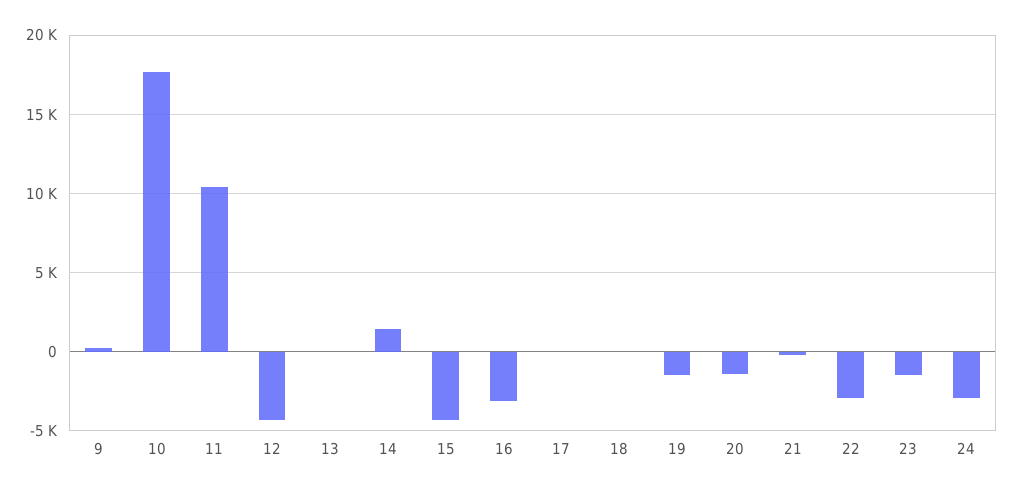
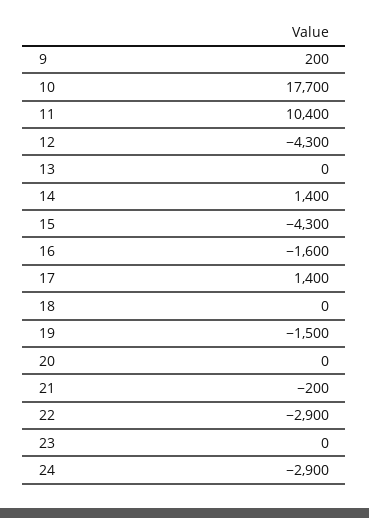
16: -3000 -> -1600
17: 0 -> 1400
20: -1500 -> 0
23: -1500 -> 0

